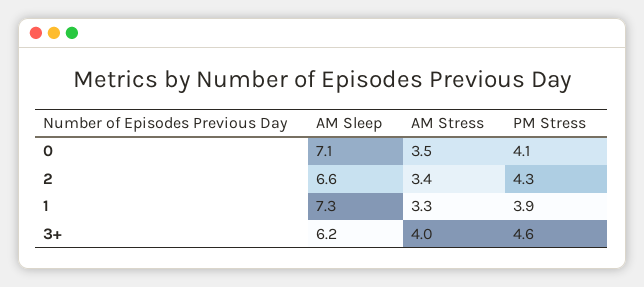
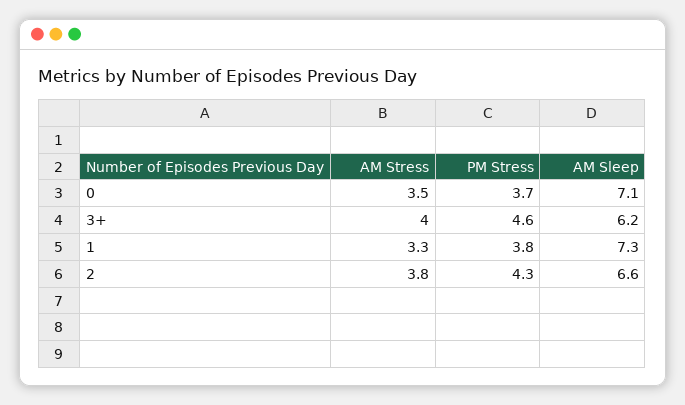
PM Stress, 0: 4.1 -> 3.7
AM Stress, 2: 3.4 -> 3.8
PM Stress, 1: 3.9 -> 3.8

